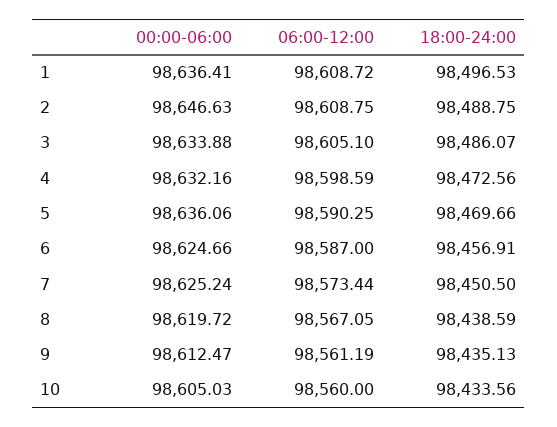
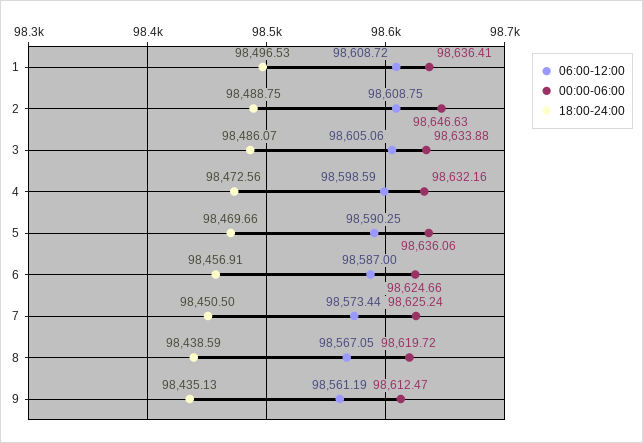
06:00-12:00, 3: 98605.1 -> 98605.06
00:00-06:00, 10: 98605.03 -> none
06:00-12:00, 10: 98560 -> none
18:00-24:00, 10: 98433.56 -> none

